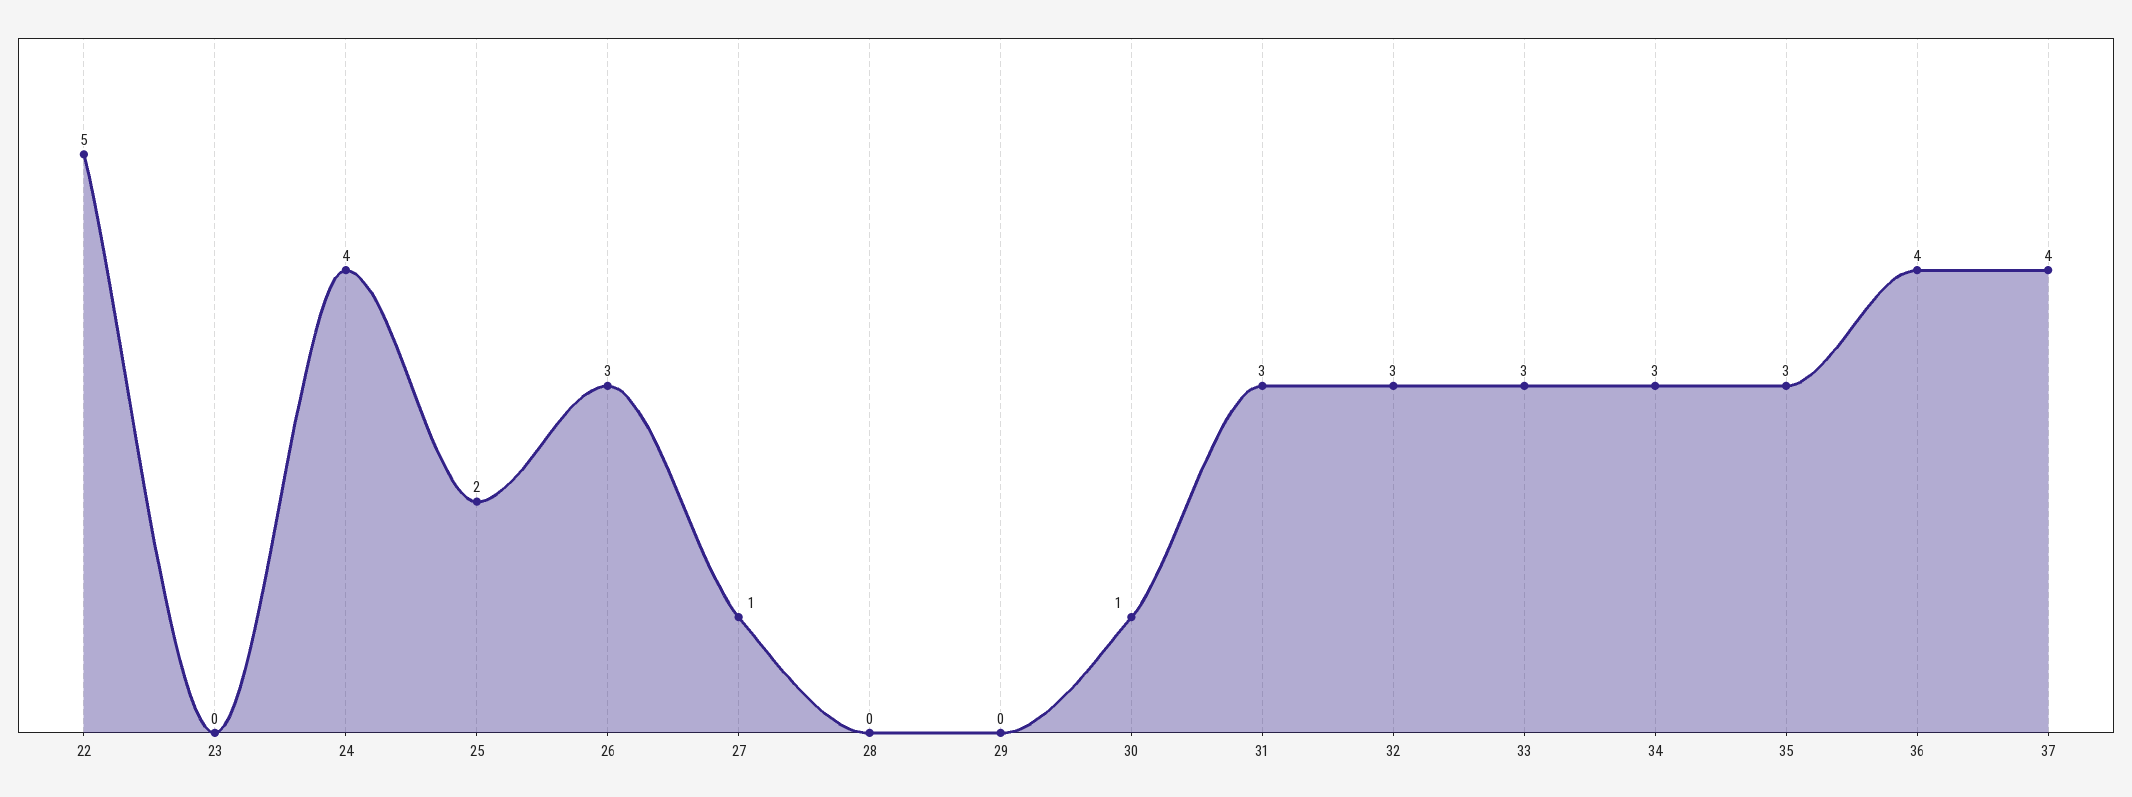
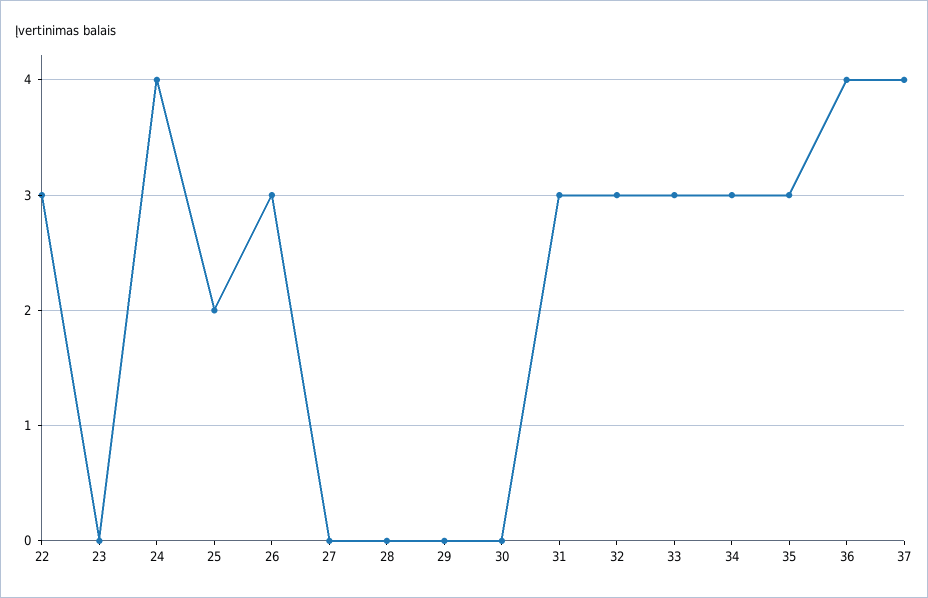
22: 5 -> 3
27: 1 -> 0
30: 1 -> 0

